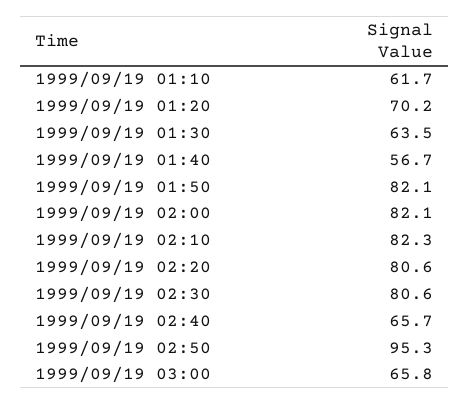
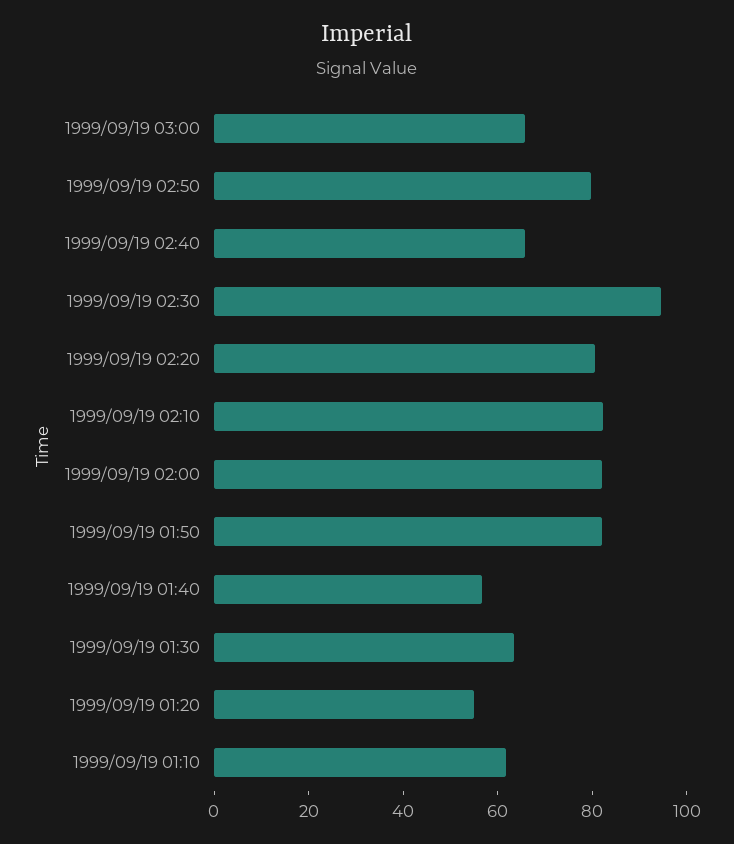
1999/09/19 01:20: 70.2 -> 55
1999/09/19 02:30: 80.6 -> 95
1999/09/19 02:50: 95.3 -> 80

